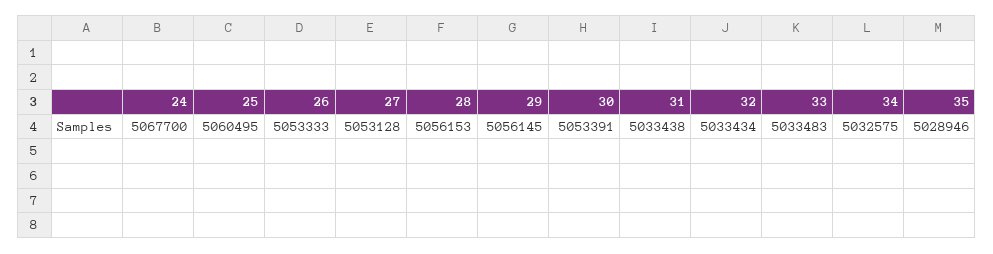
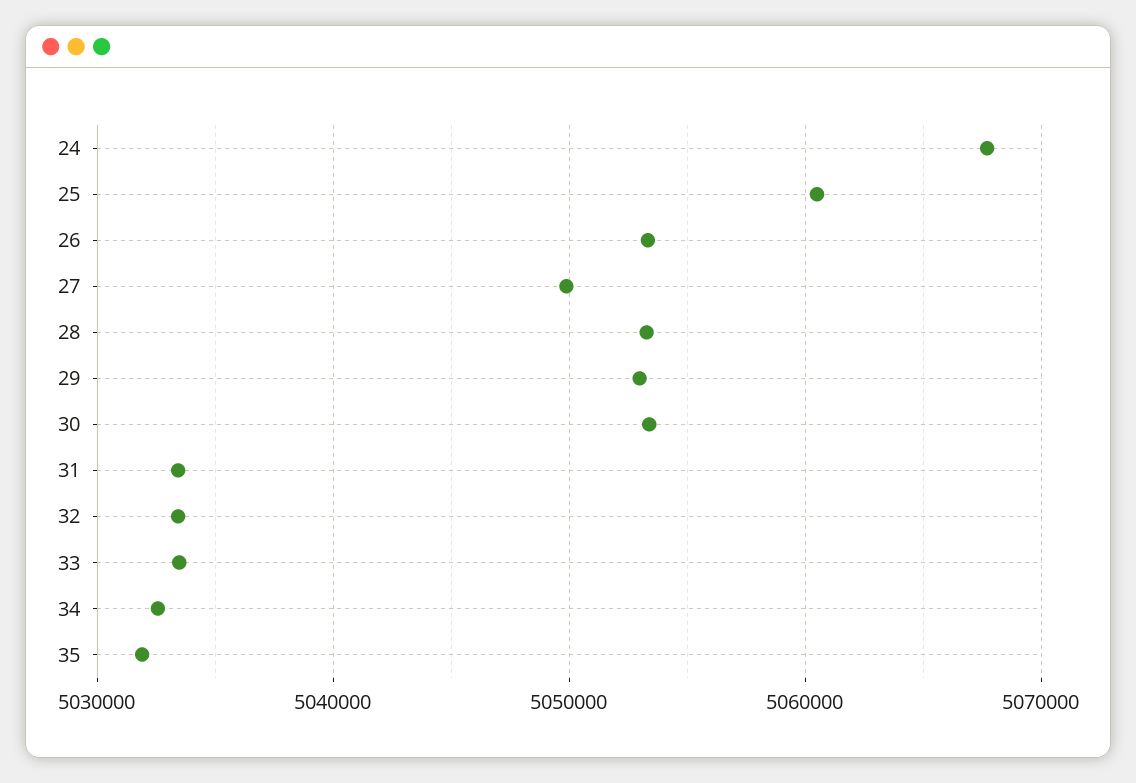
27: 5053128 -> 5050000
28: 5056153 -> 5053000
29: 5056145 -> 5053000
35: 5028946 -> 5032000

